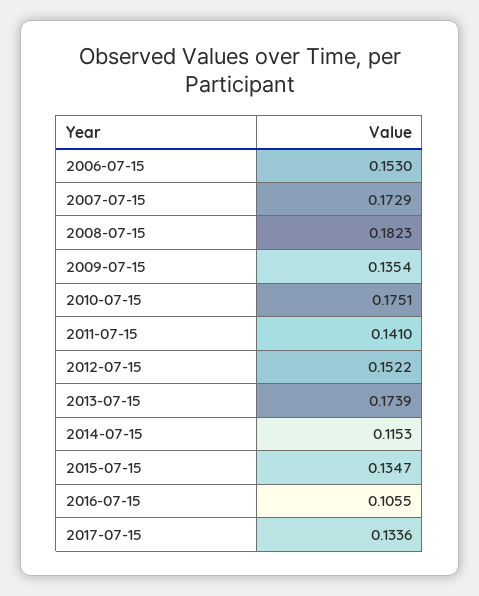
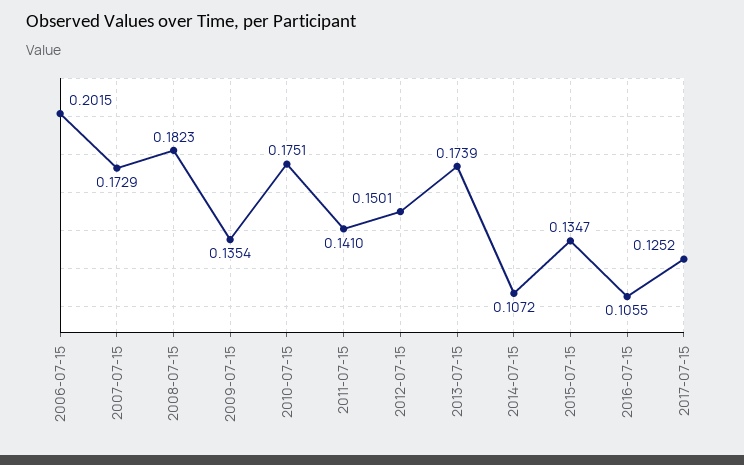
2006-07-15: 0.153 -> 0.2015
2012-07-15: 0.1522 -> 0.1501
2014-07-15: 0.1153 -> 0.1072
2017-07-15: 0.1336 -> 0.1252

